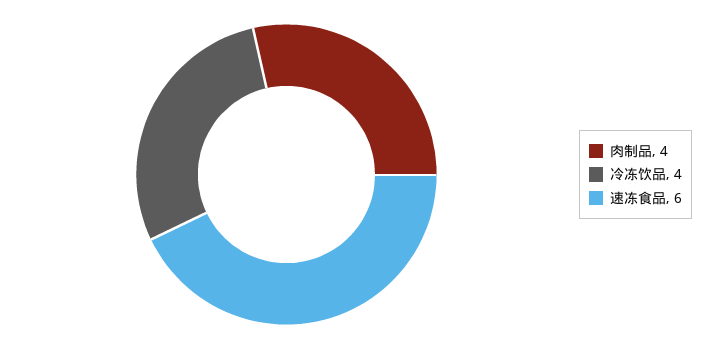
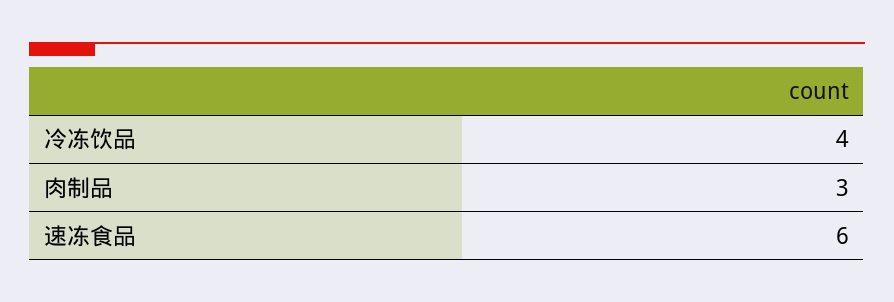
肉制品: 4 -> 3

